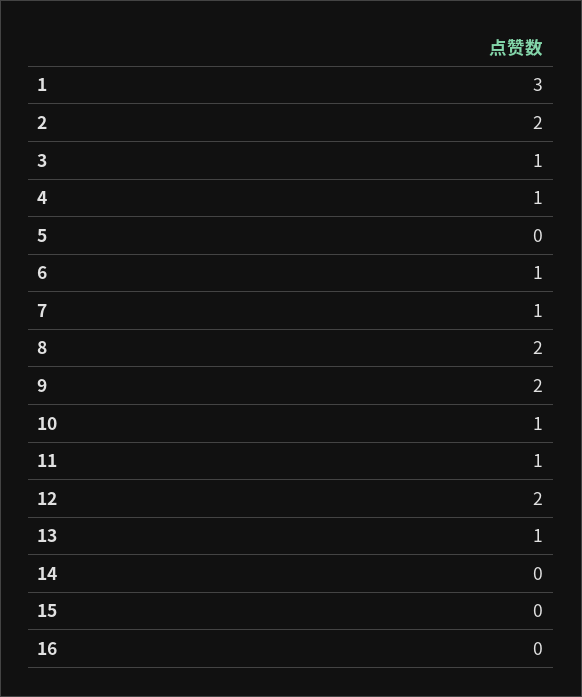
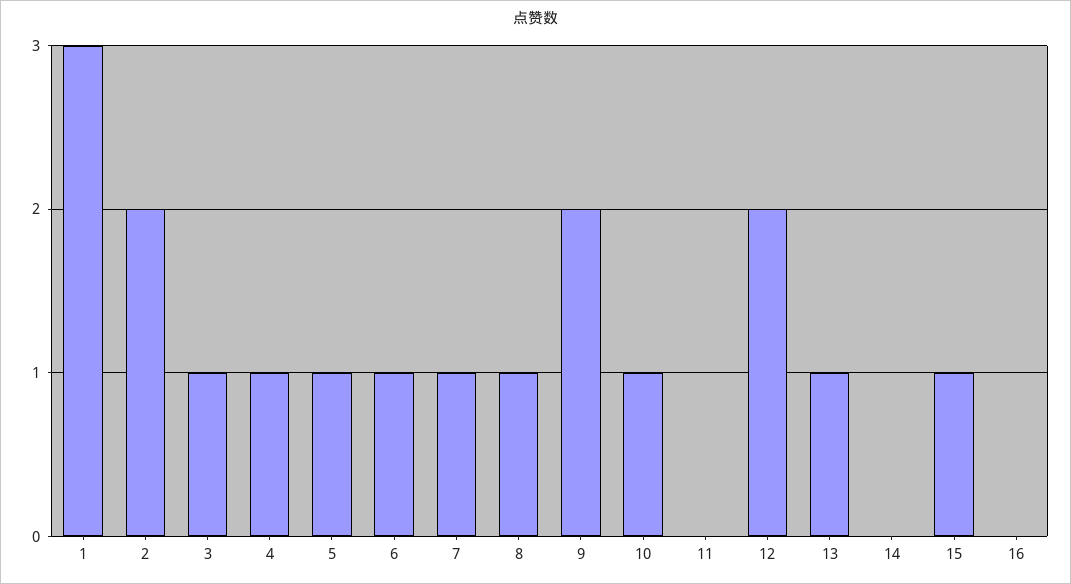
5: 0 -> 1
8: 2 -> 1
11: 1 -> 0
15: 0 -> 1

